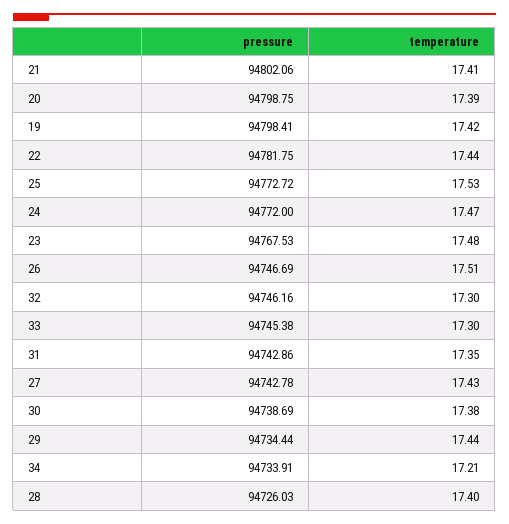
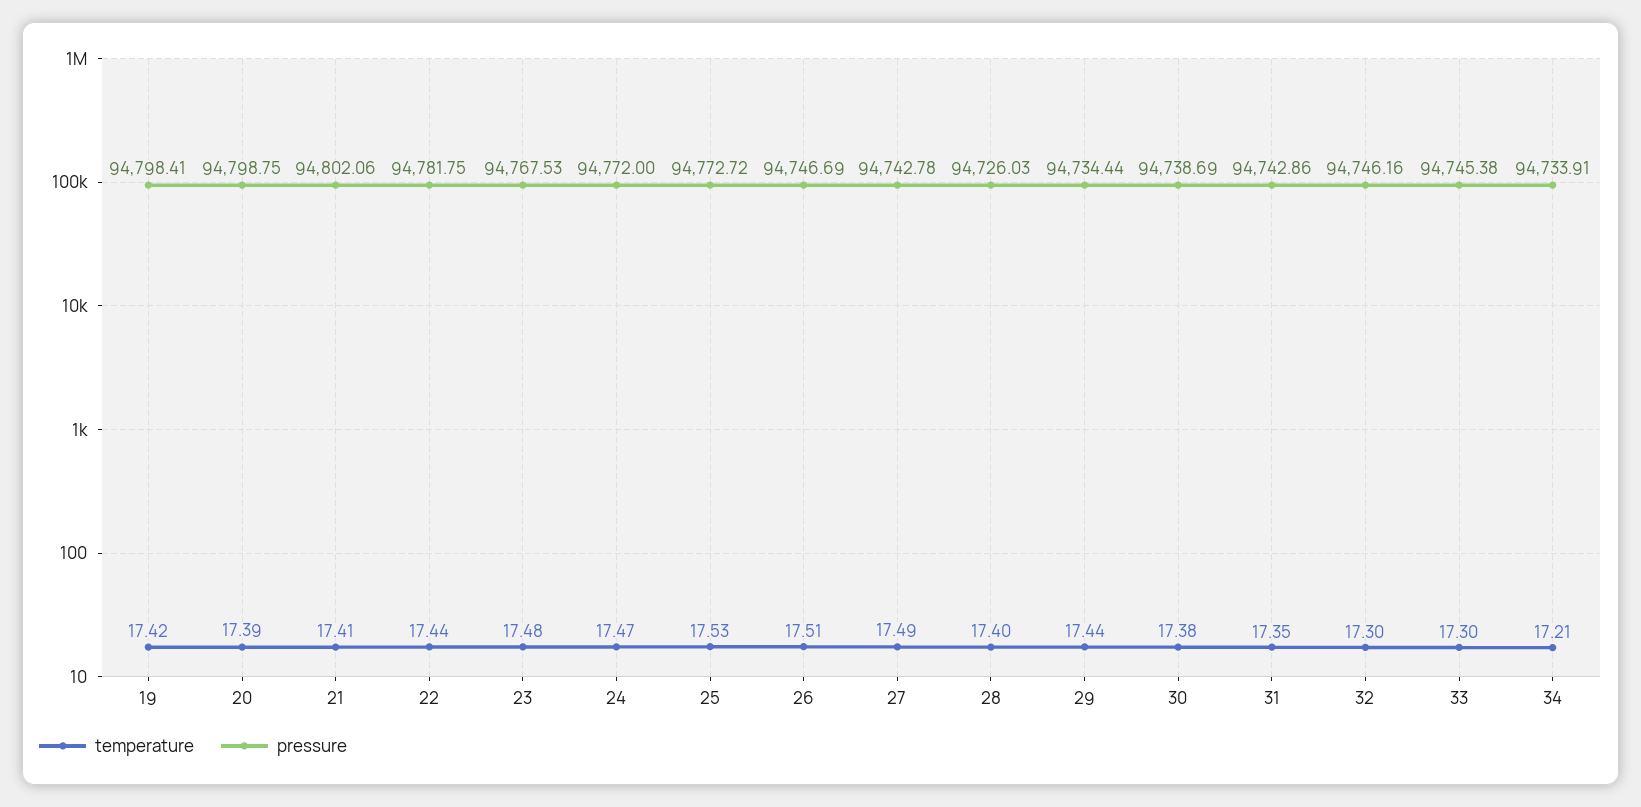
temperature, 27: 17.43 -> 17.49

